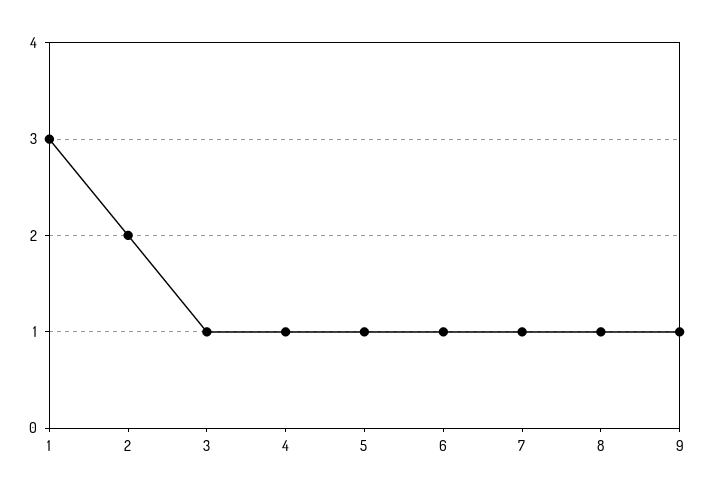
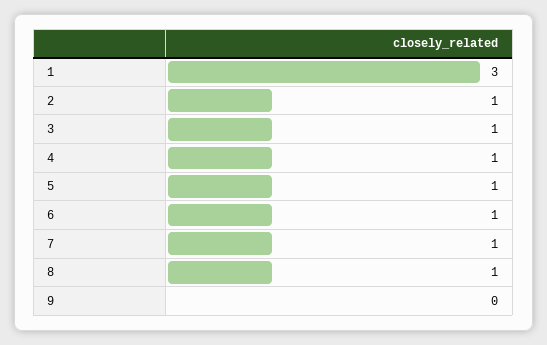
2: 2 -> 1
9: 1 -> 0

